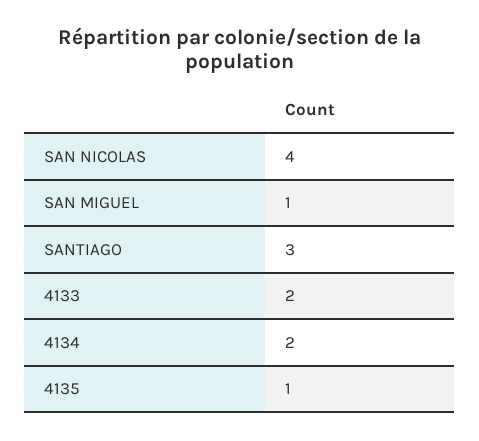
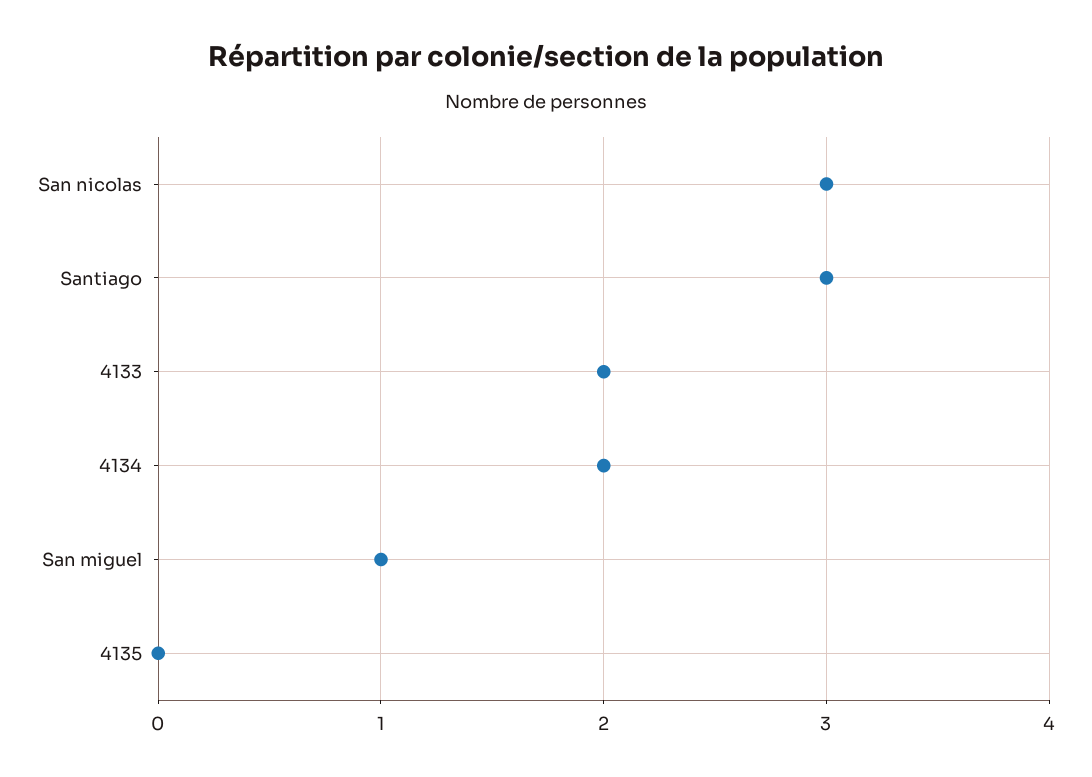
SAN NICOLAS: 4 -> 3
4135: 1 -> 0

